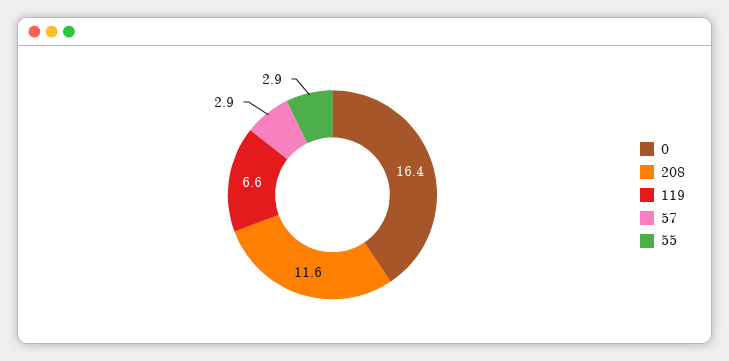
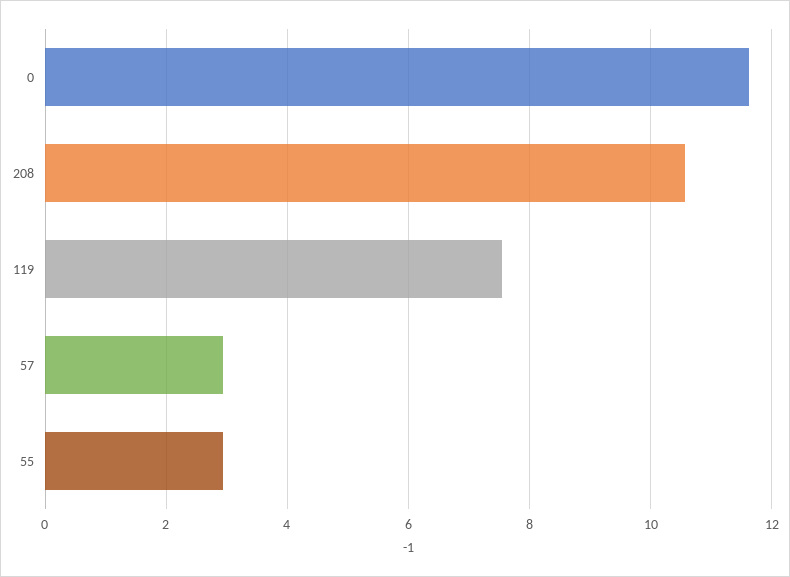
0: 16.4 -> 11.6
208: 11.6 -> 10.6
119: 6.6 -> 7.6

